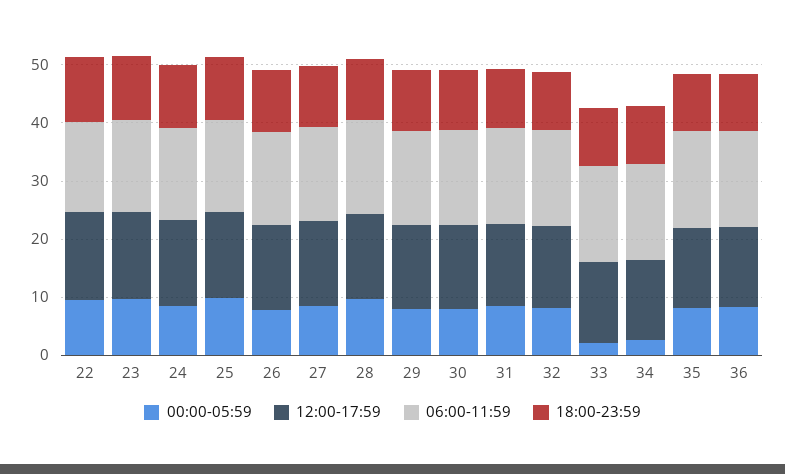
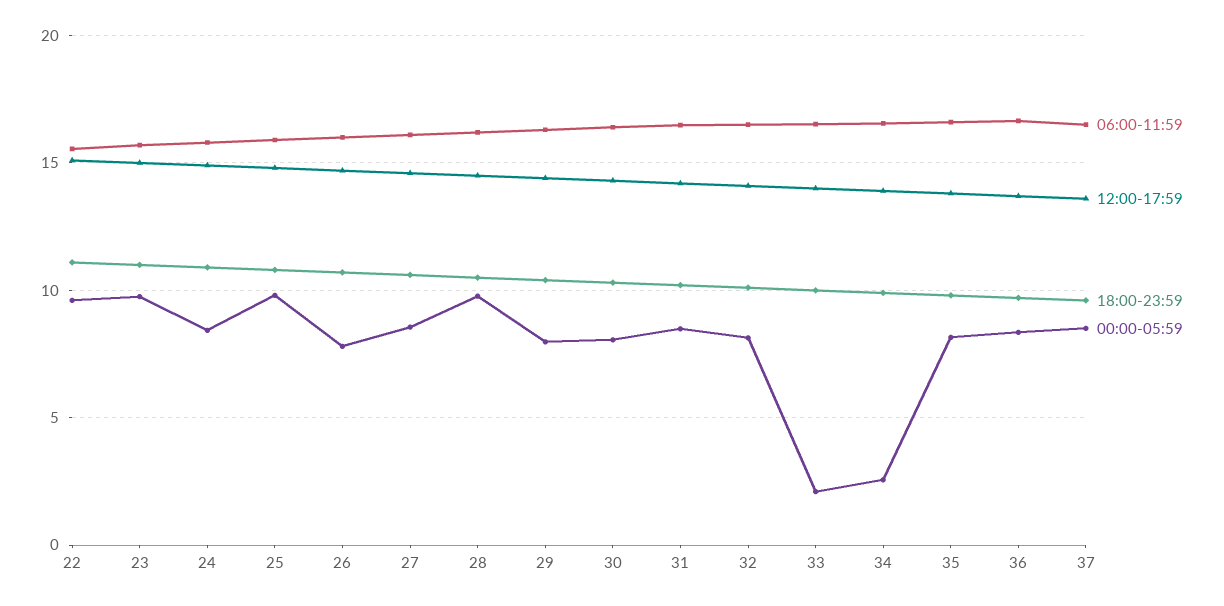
06:00-11:59, 37: none -> 16.5
12:00-17:59, 37: none -> 13.5
18:00-23:59, 37: none -> 9.5
00:00-05:59, 37: none -> 8.5

